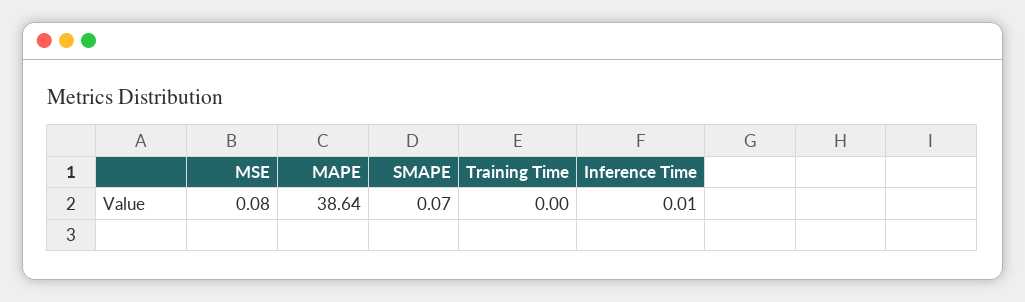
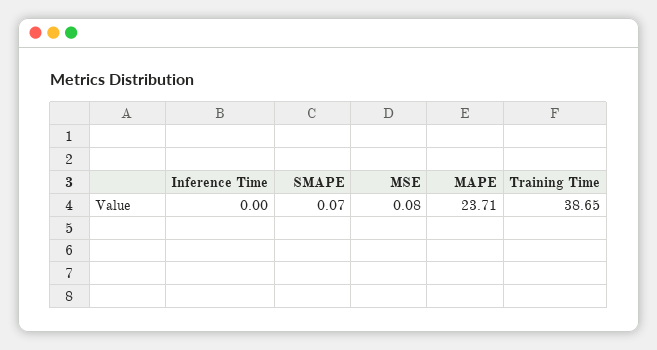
MAPE: 38.64 -> 23.71
Training Time: 0 -> 38.65
Inference Time: 0.01 -> 0

